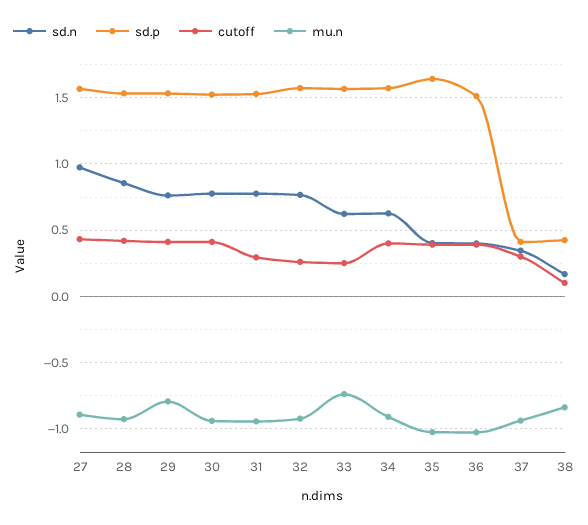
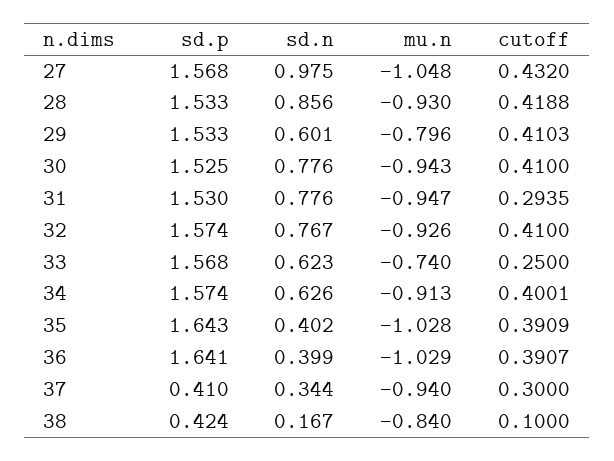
mu.n, 27: -0.9 -> -1.048
sd.n, 29: 0.75 -> 0.601
cutoff, 32: 0.25 -> 0.41
sd.p, 36: 1.5 -> 1.641

